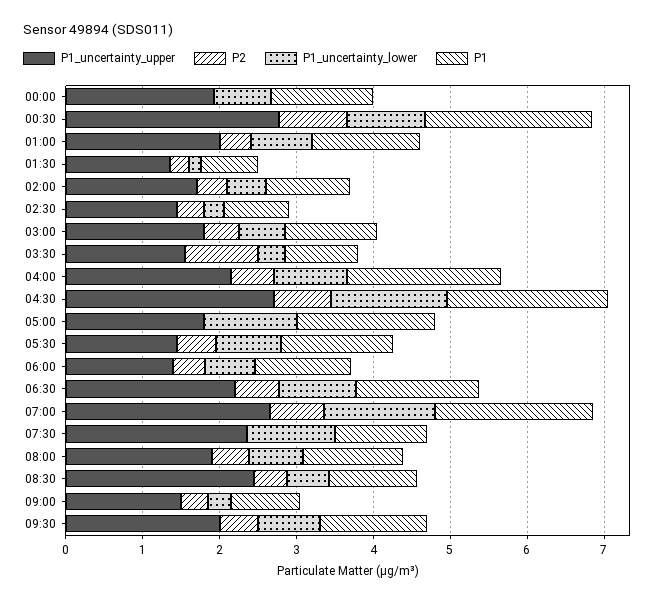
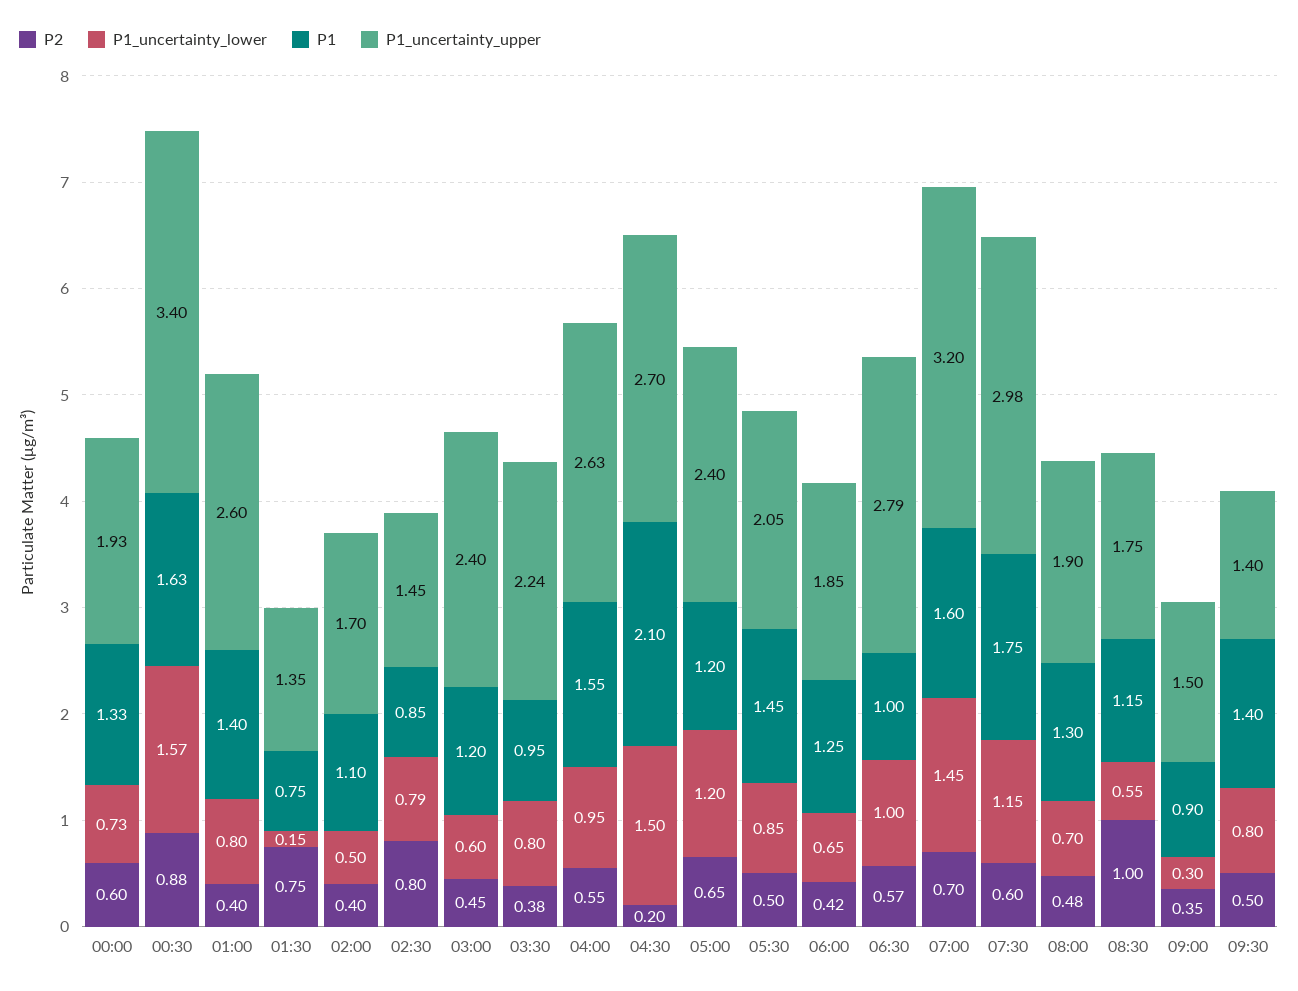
P2, 00:00: 0 -> 0.6
P1_uncertainty_upper, 00:30: 2.8 -> 3.4
P1_uncertainty_lower, 00:30: 1 -> 1.57
P1, 00:30: 2.2 -> 1.63
P1_uncertainty_upper, 01:00: 2 -> 2.6
P2, 01:30: 0.2 -> 0.75
P2, 02:30: 0.4 -> 0.8
P1_uncertainty_lower, 02:30: 0.2 -> 0.79
P1_uncertainty_upper, 03:00: 1.8 -> 2.4
P1_uncertainty_upper, 03:30: 1.6 -> 2.24
P2, 03:30: 1 -> 0.38
P1_uncertainty_lower, 03:30: 0.4 -> 0.8
P1_uncertainty_upper, 04:00: 2.2 -> 2.63
P1, 04:00: 2 -> 1.55
P2, 04:30: 0.8 -> 0.2
P1_uncertainty_upper, 05:00: 1.8 -> 2.4
P2, 05:00: 0 -> 0.65
P1, 05:00: 1.8 -> 1.2
P1_uncertainty_upper, 05:30: 1.4 -> 2.05
P1_uncertainty_upper, 06:00: 1.4 -> 1.85
P1_uncertainty_upper, 06:30: 2.2 -> 2.79
P1, 06:30: 1.6 -> 1
P1_uncertainty_upper, 07:00: 2.6 -> 3.2
P1, 07:00: 2 -> 1.6
P1_uncertainty_upper, 07:30: 2.4 -> 2.98
P2, 07:30: 0 -> 0.6
P1, 07:30: 1.2 -> 1.75
P1_uncertainty_upper, 08:30: 2.4 -> 1.75
P2, 08:30: 0.4 -> 1
P1_uncertainty_upper, 09:30: 2 -> 1.4

